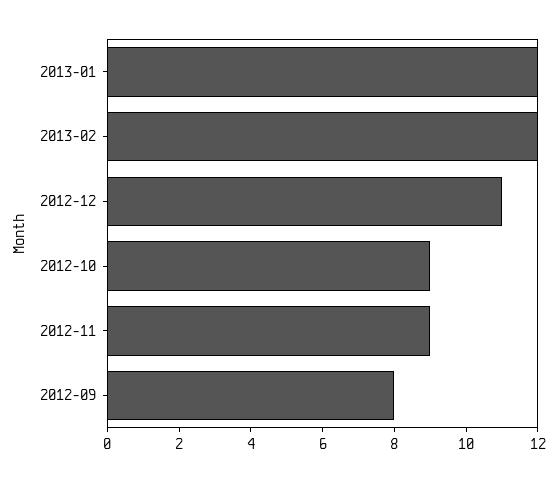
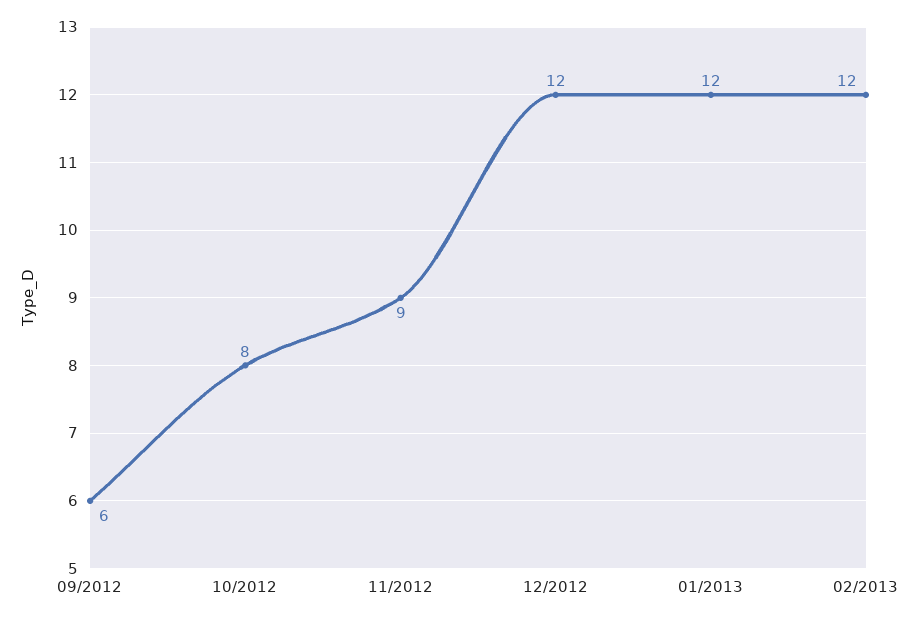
2012-12: 11 -> 12
2012-10: 9 -> 8
2012-09: 8 -> 6

